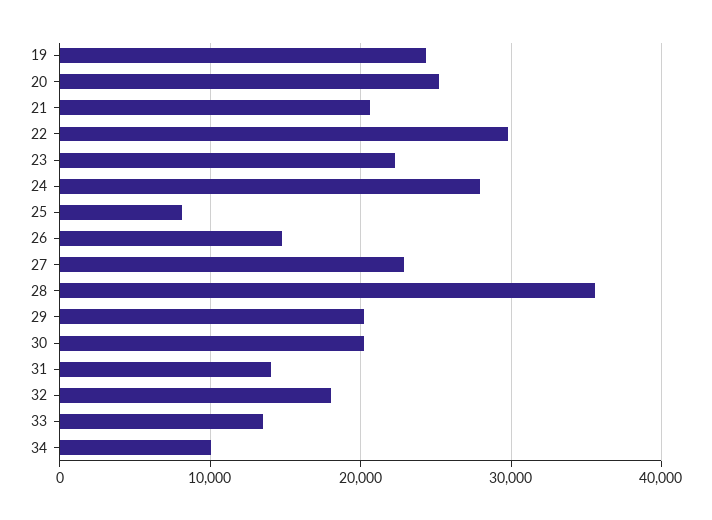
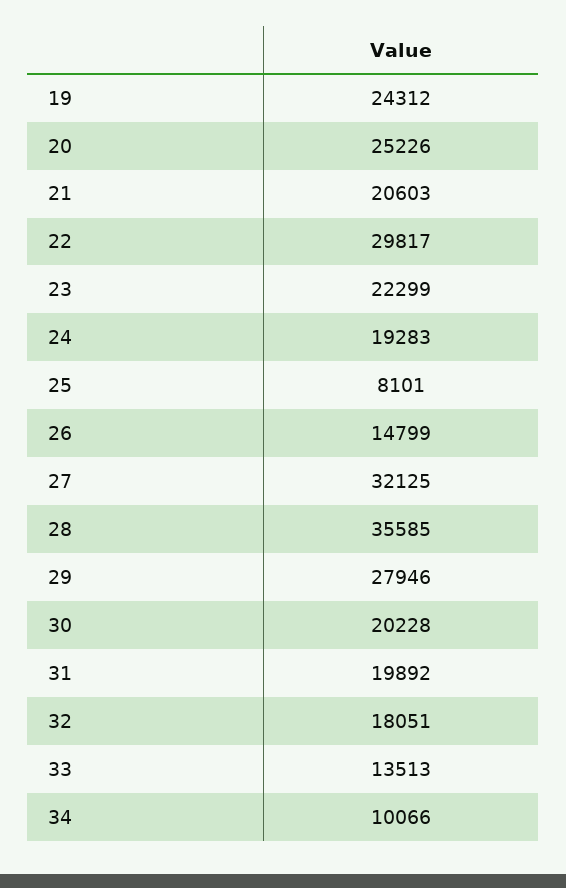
24: 28000 -> 19283
27: 23000 -> 32125
29: 20000 -> 27946
31: 14000 -> 19892

